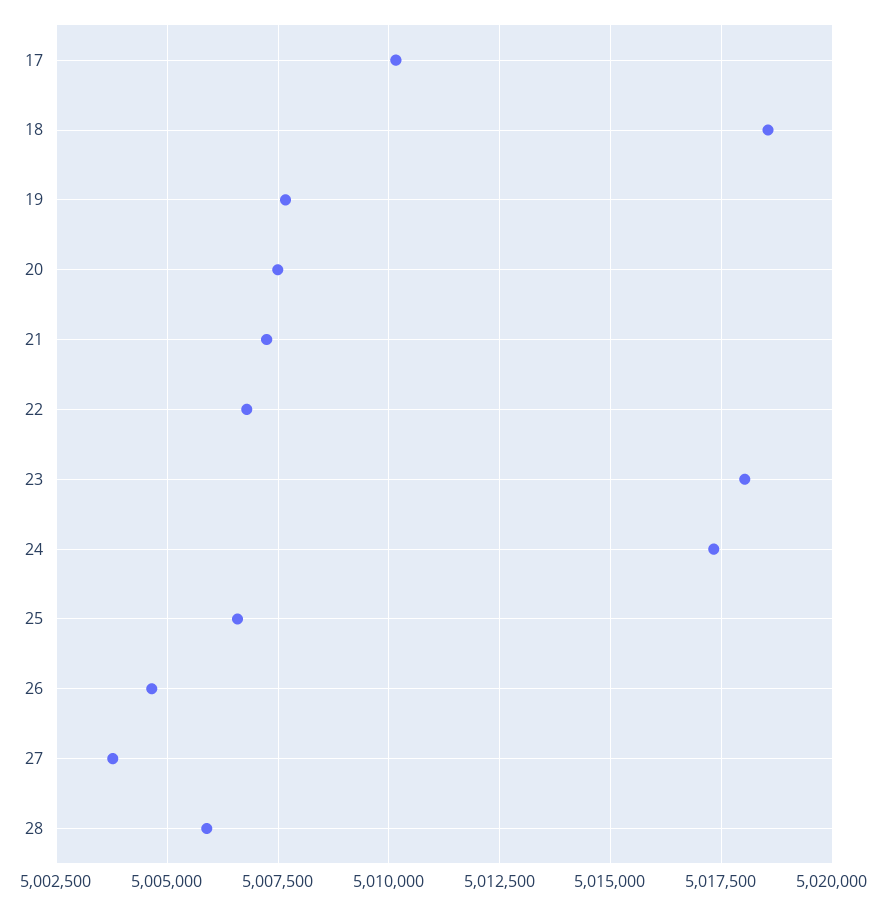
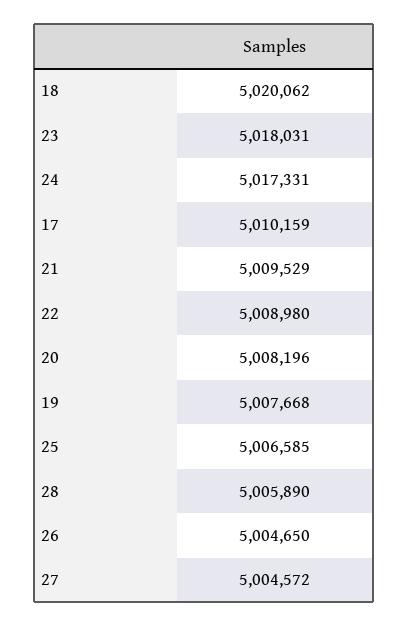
18: 5018500 -> 5020062
20: 5007500 -> 5008196
21: 5007250 -> 5009529
22: 5006750 -> 5008980
27: 5003750 -> 5004572

